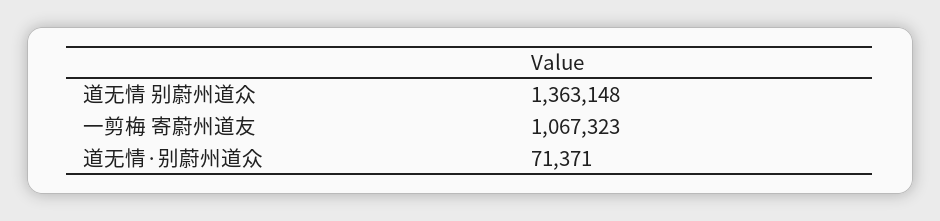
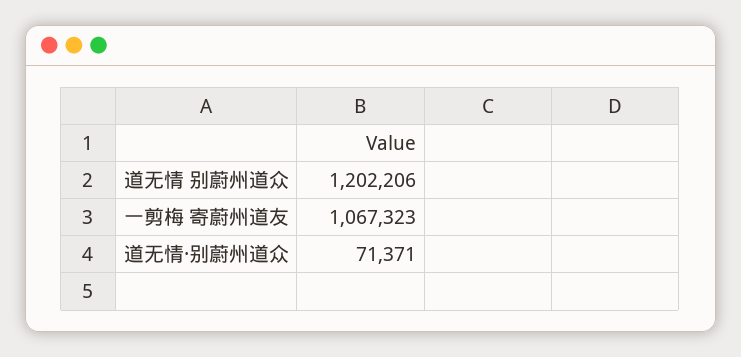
道无情 别蔚州道众: 1363148 -> 1202206

